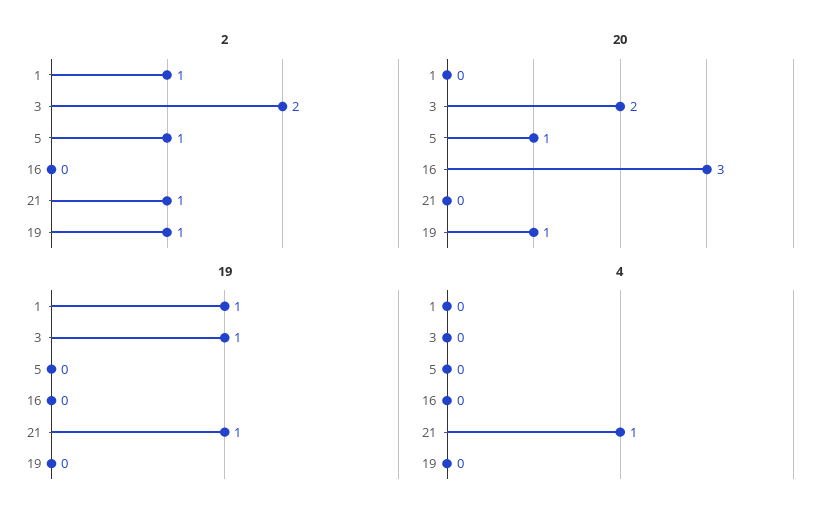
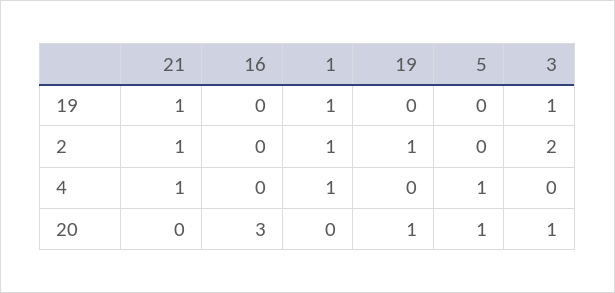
2, 5: 1 -> 0
20, 3: 2 -> 1
4, 1: 0 -> 1
4, 5: 0 -> 1

